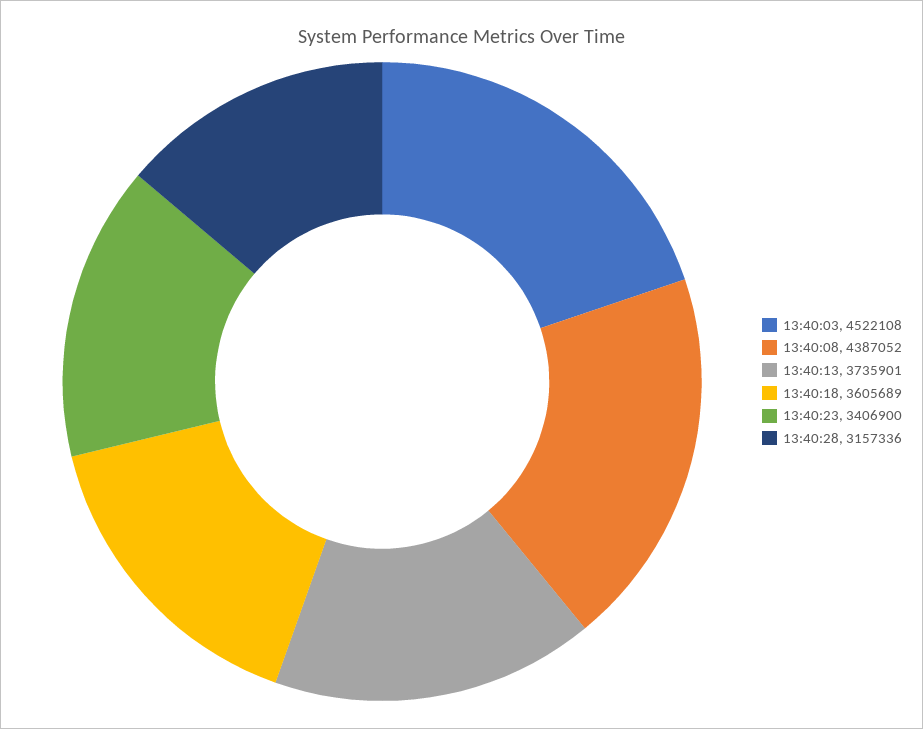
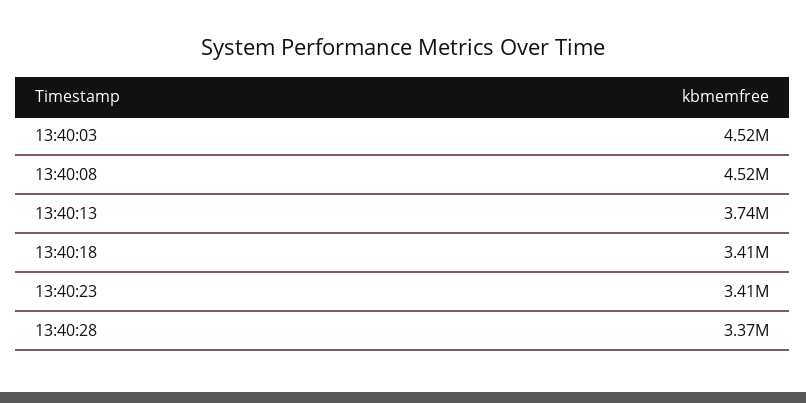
13:40:08: 4387052 -> 4520000
13:40:18: 3605689 -> 3410000
13:40:28: 3157336 -> 3370000

